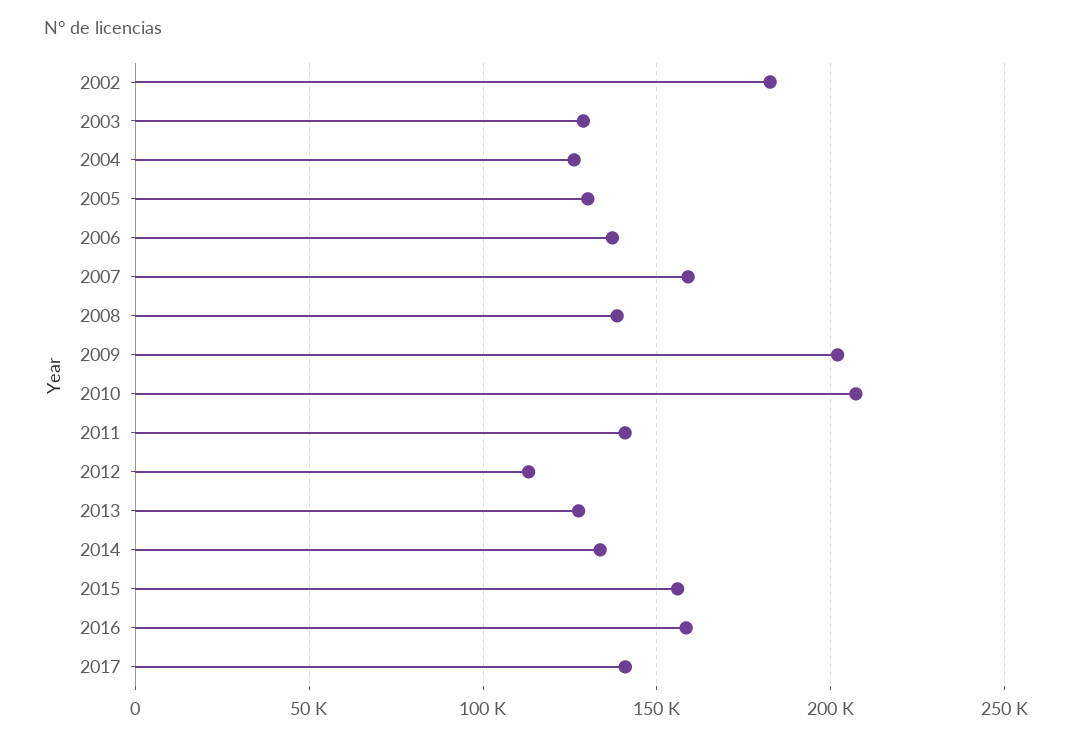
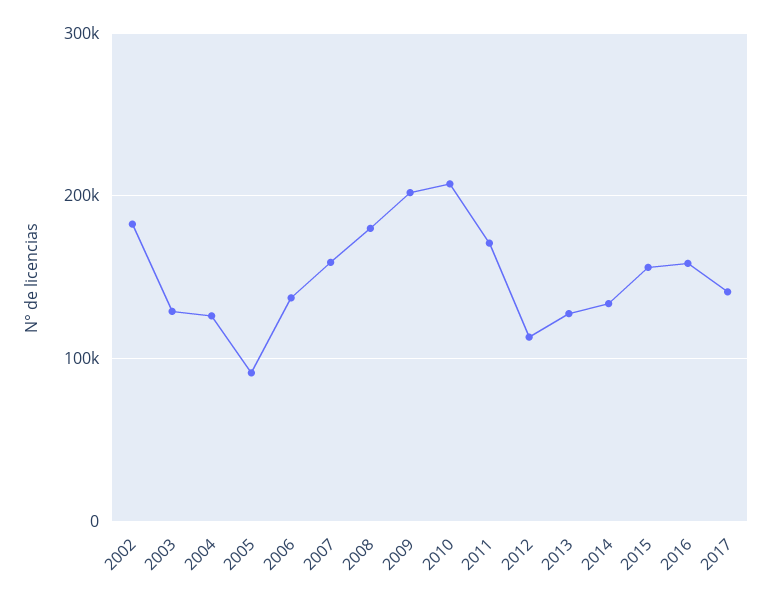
2005: 130000 -> 90000
2008: 140000 -> 180000
2011: 140000 -> 170000

